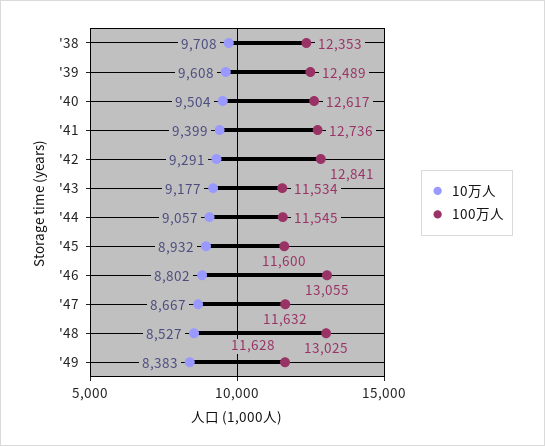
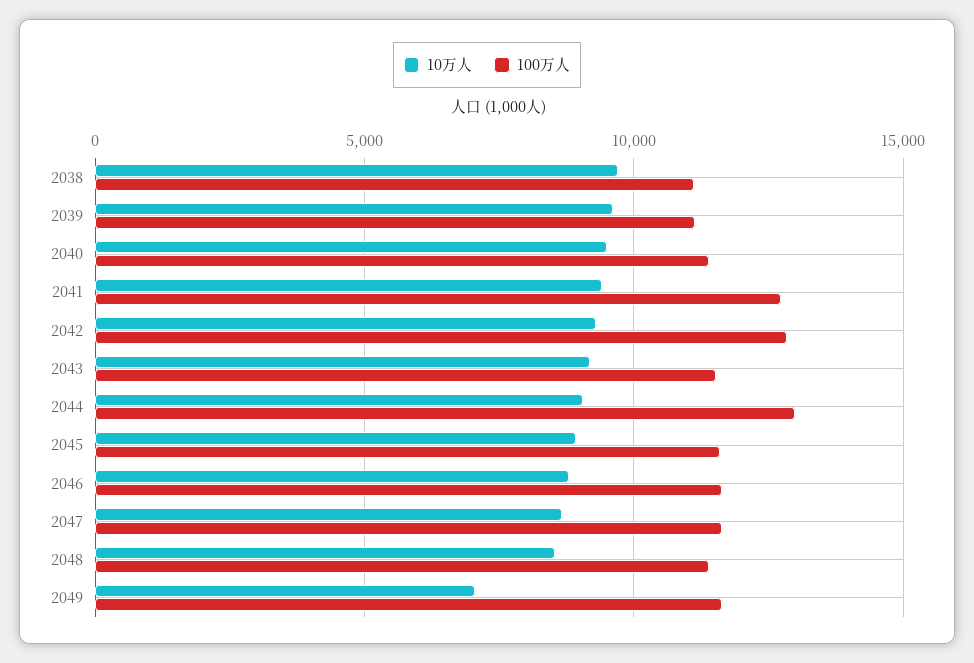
100万人, '38: 12353 -> 11000
100万人, '39: 12489 -> 11000
100万人, '40: 12617 -> 11500
100万人, '44: 11545 -> 13000
100万人, '46: 13055 -> 11500
100万人, '48: 13025 -> 11500
10万人, '49: 8383 -> 7000

